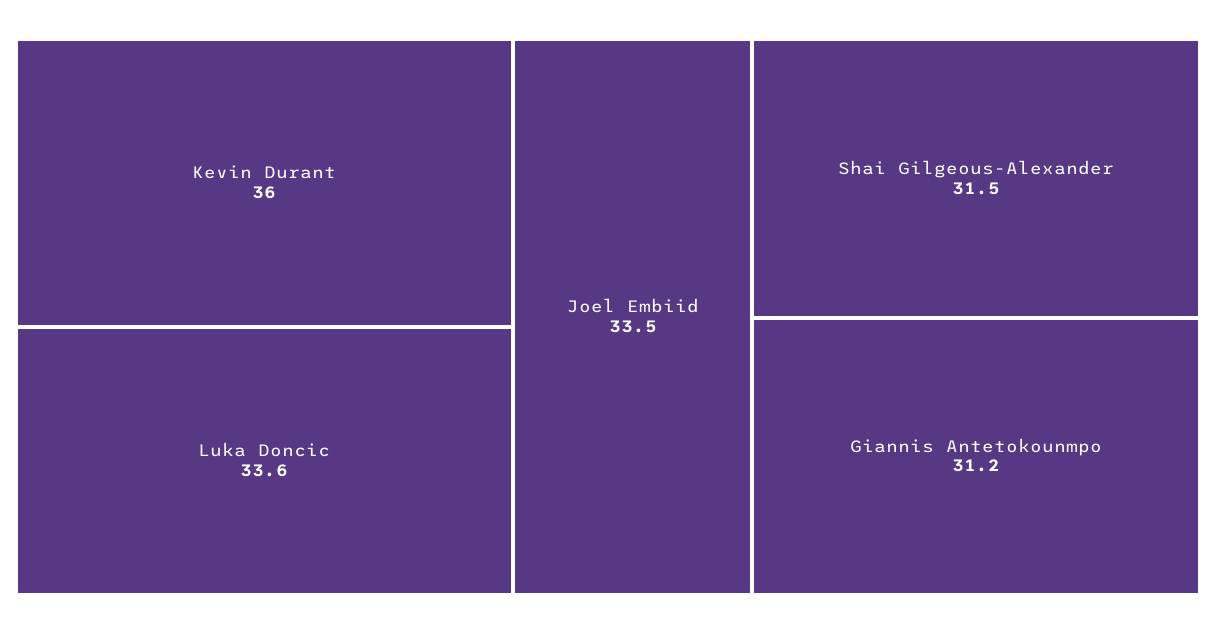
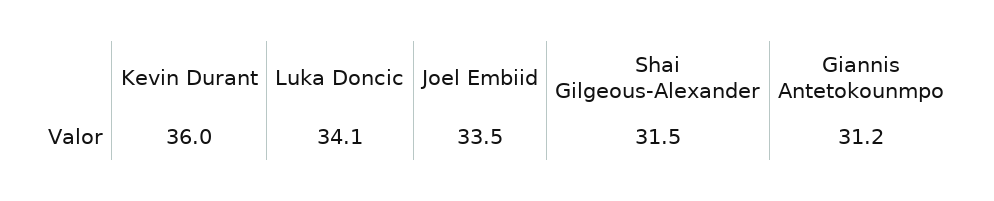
Luka Doncic: 33.6 -> 34.1

